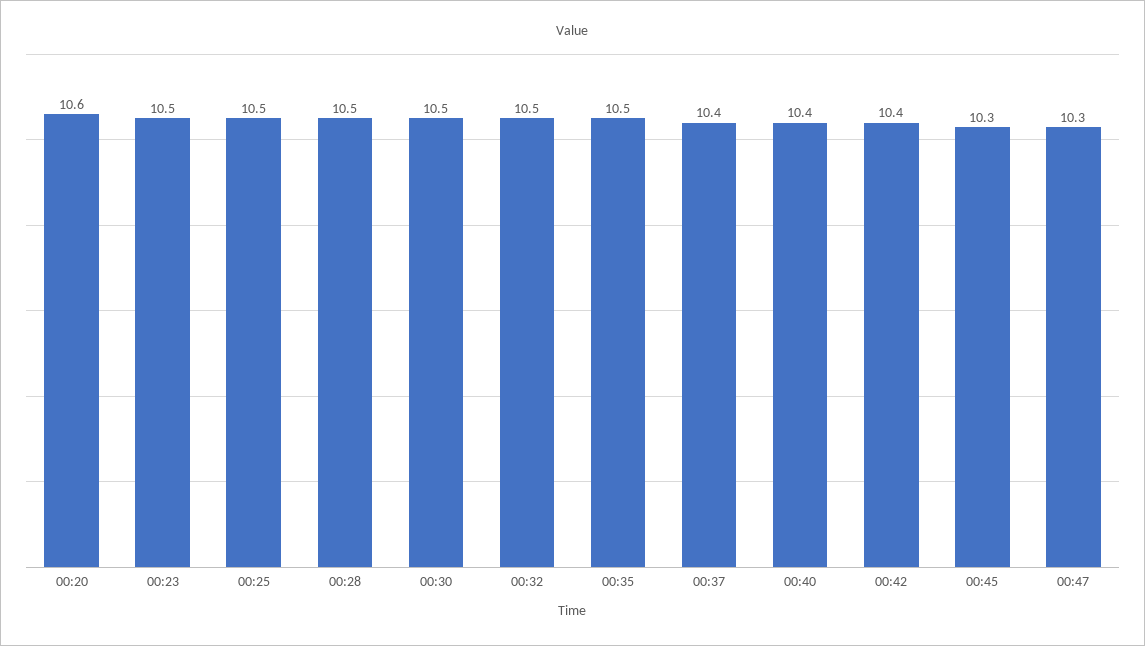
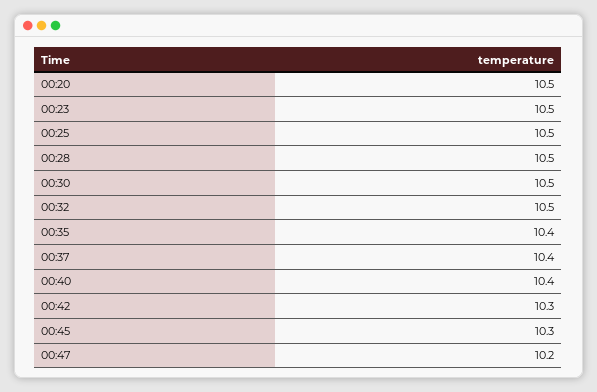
00:20: 10.6 -> 10.5
00:35: 10.5 -> 10.4
00:42: 10.4 -> 10.3
00:47: 10.3 -> 10.2

